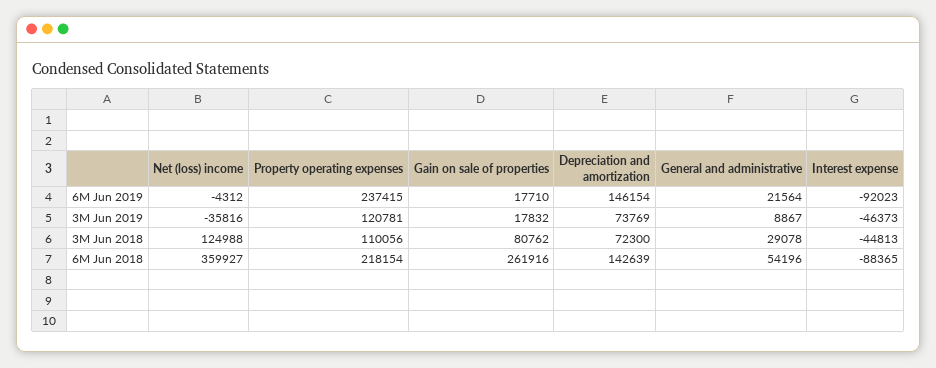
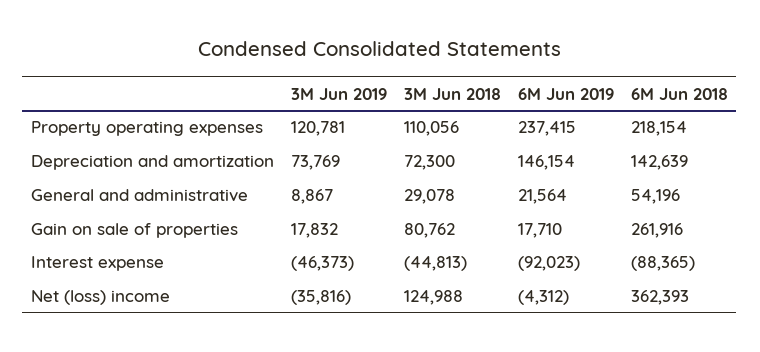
Net (loss) income, 6M Jun 2018: 359927 -> 362393

